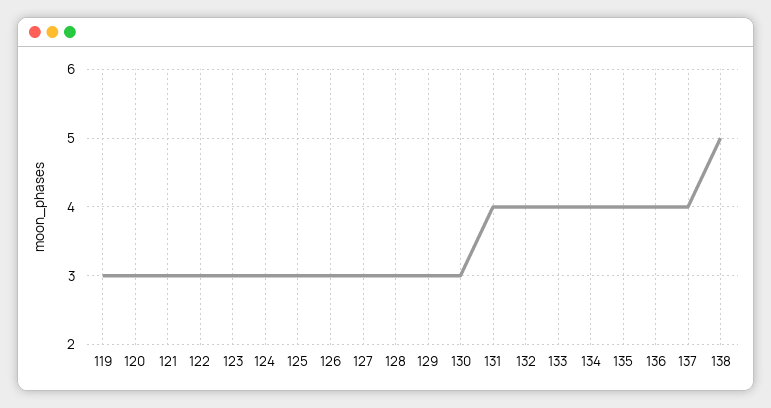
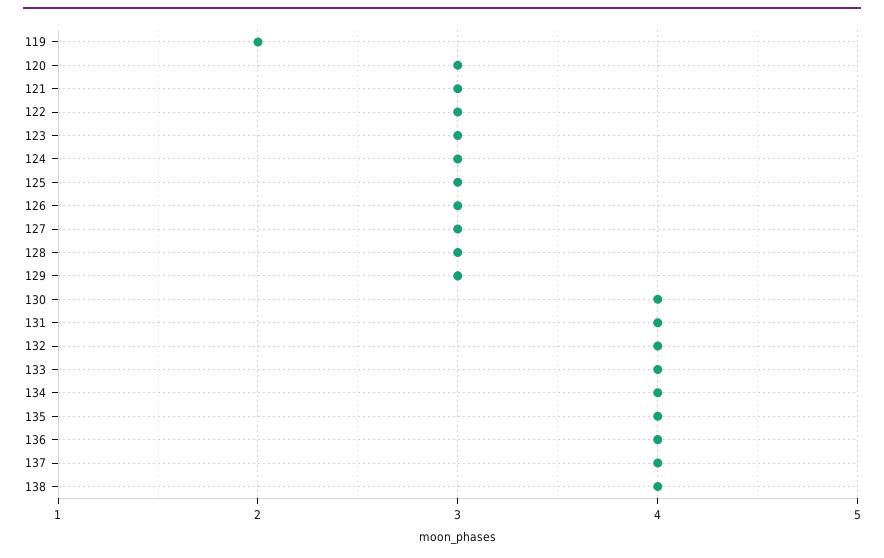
119: 3 -> 2
130: 3 -> 4
138: 5 -> 4

